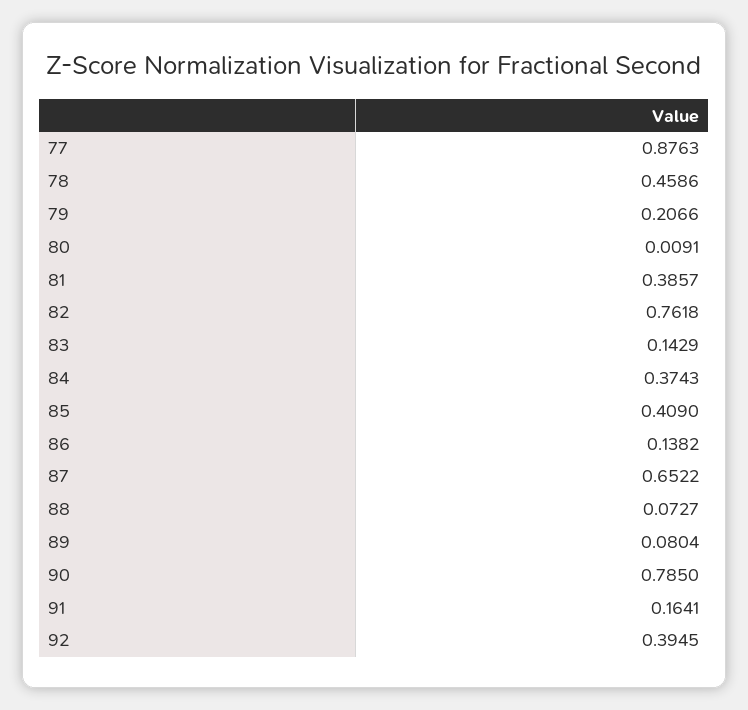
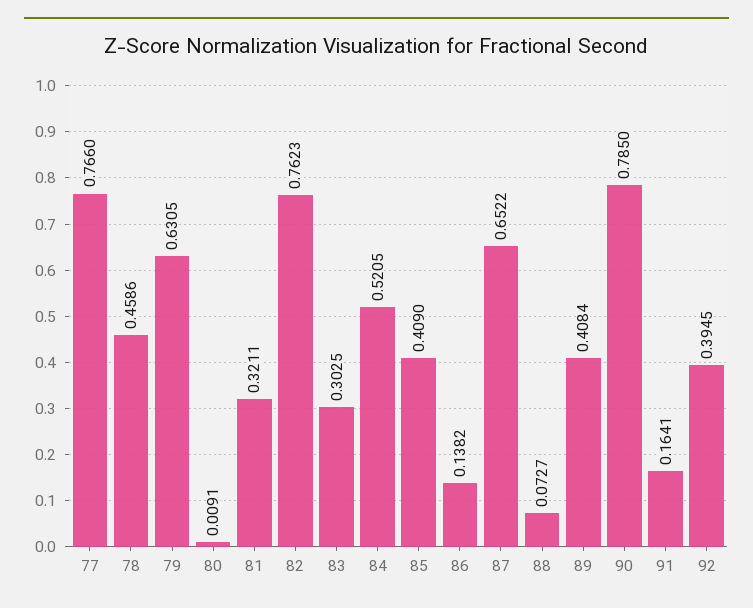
77: 0.8763 -> 0.766
79: 0.2066 -> 0.6305
81: 0.3857 -> 0.3211
82: 0.7618 -> 0.7623
83: 0.1429 -> 0.3025
84: 0.3743 -> 0.5205
89: 0.0804 -> 0.4084

